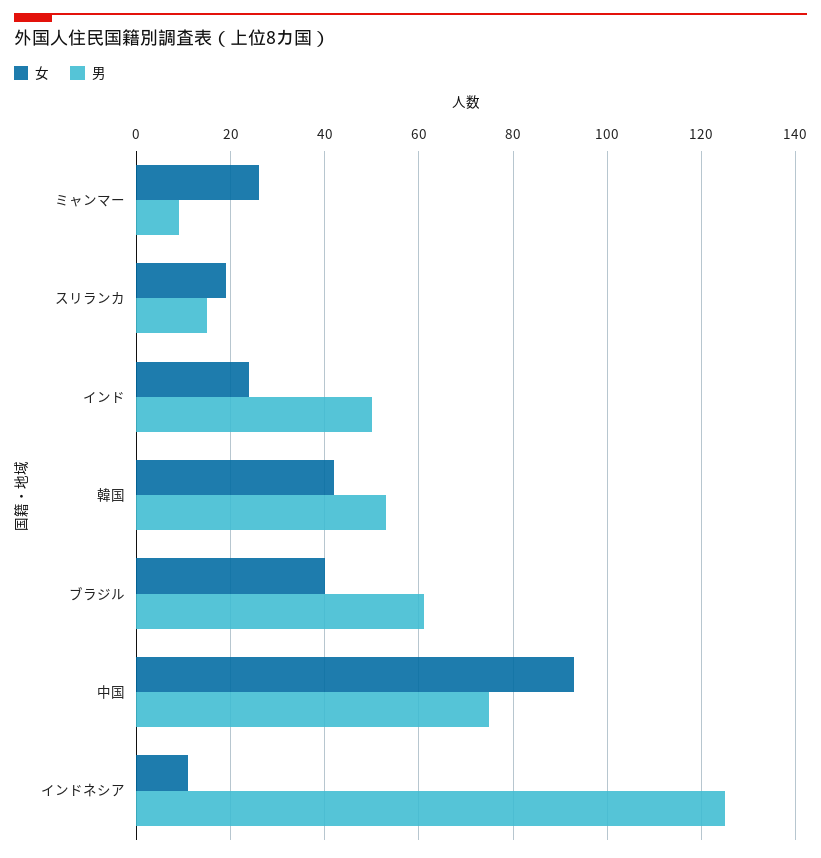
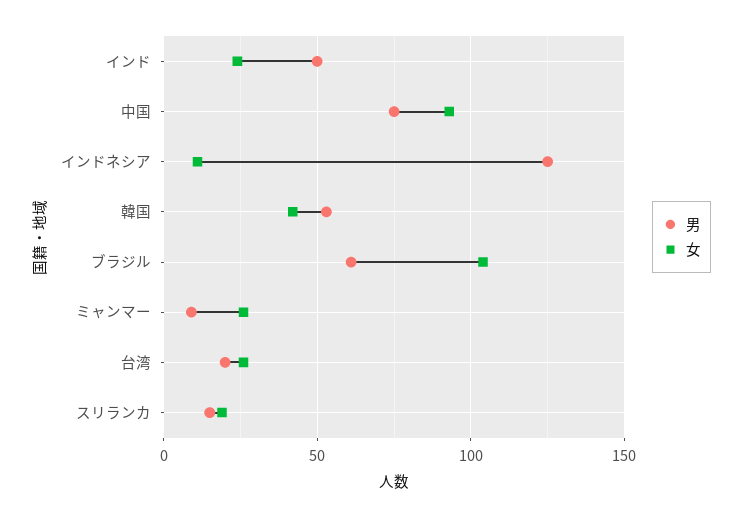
女, ブラジル: 40 -> 105
男, 台湾: none -> 20
女, 台湾: none -> 25

